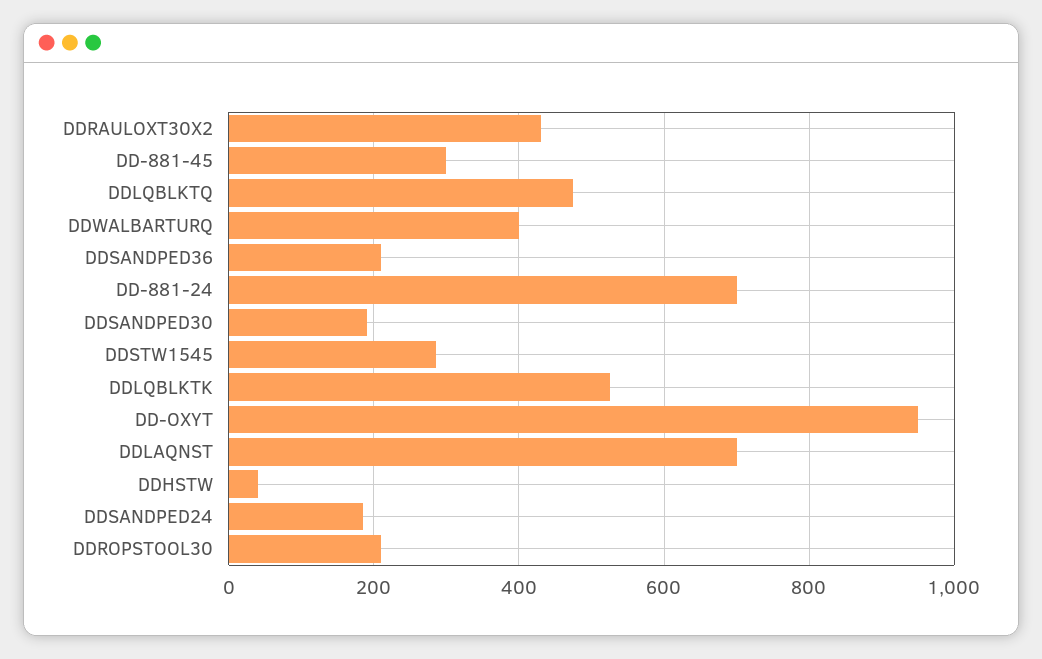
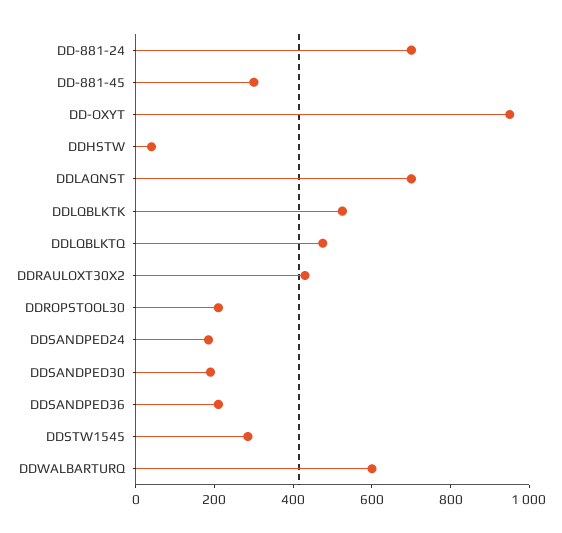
DDWALBARTURQ: 400 -> 600

